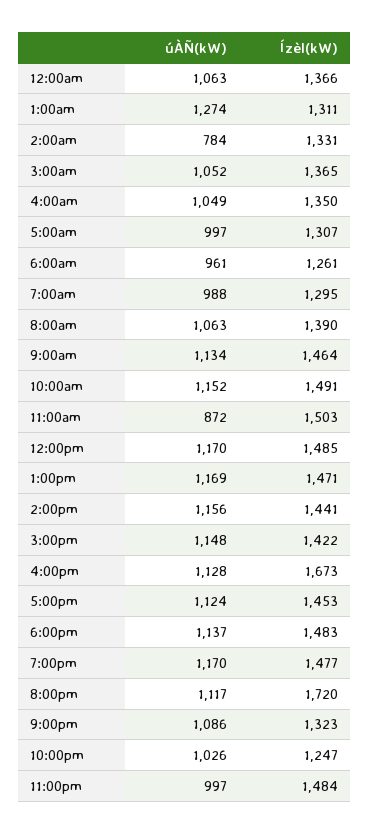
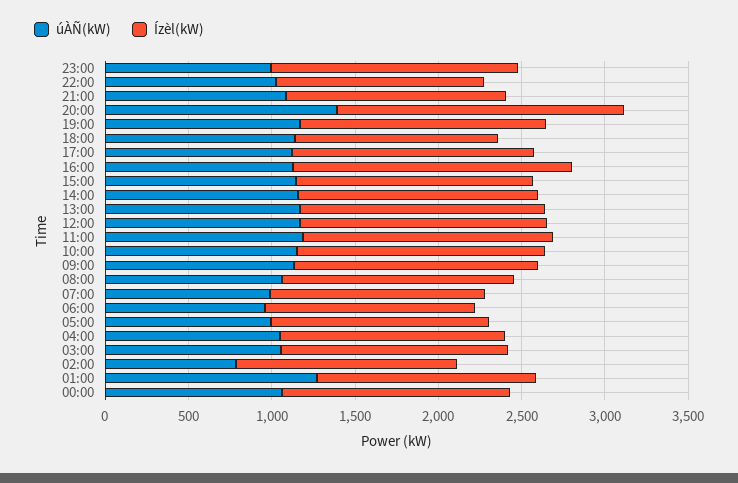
úÀÑ(kW), 11:00am: 872 -> 1200
Ízèl(kW), 6:00pm: 1483 -> 1200
úÀÑ(kW), 8:00pm: 1117 -> 1400

